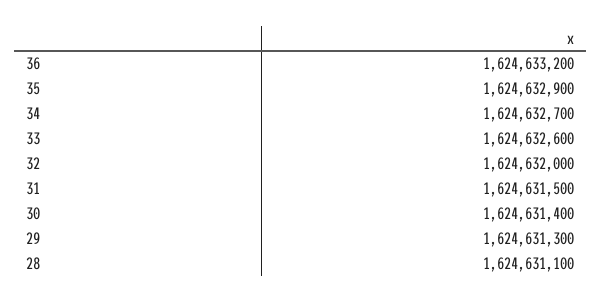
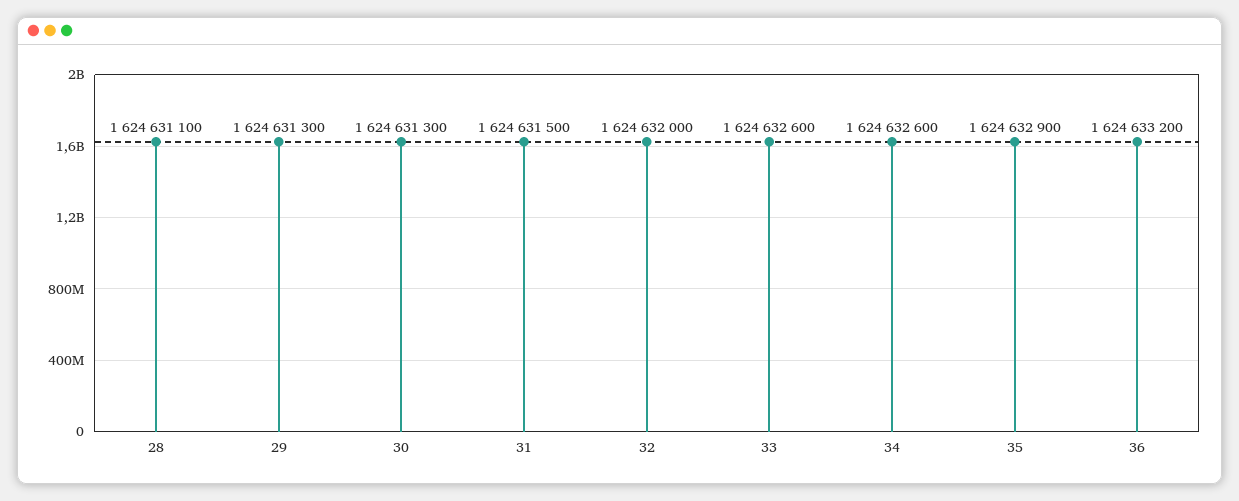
34: 1624632700 -> 1624632600
30: 1624631400 -> 1624631300

